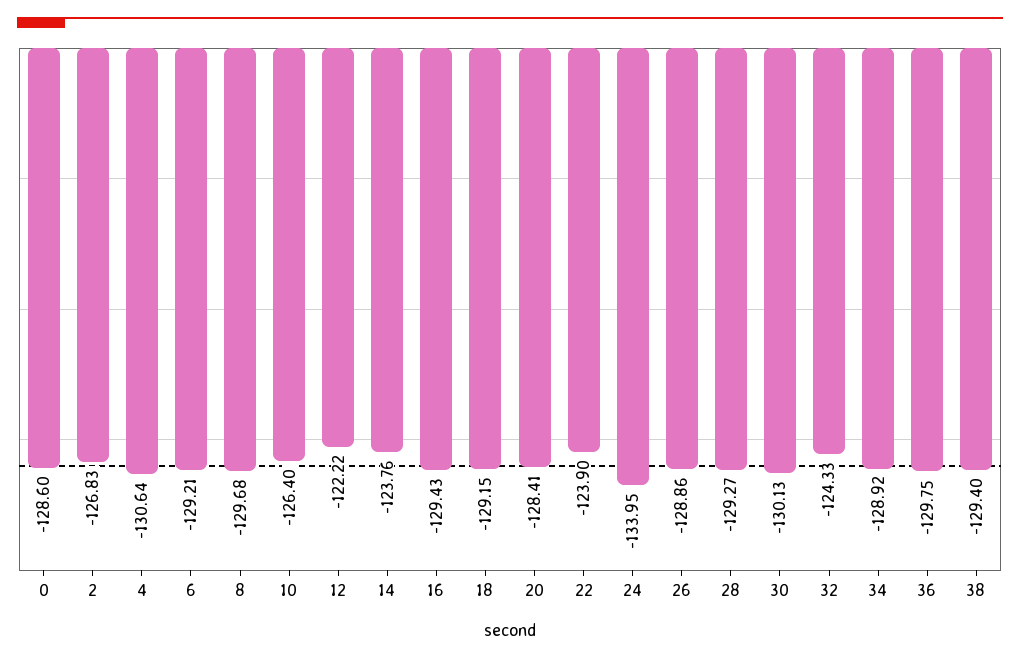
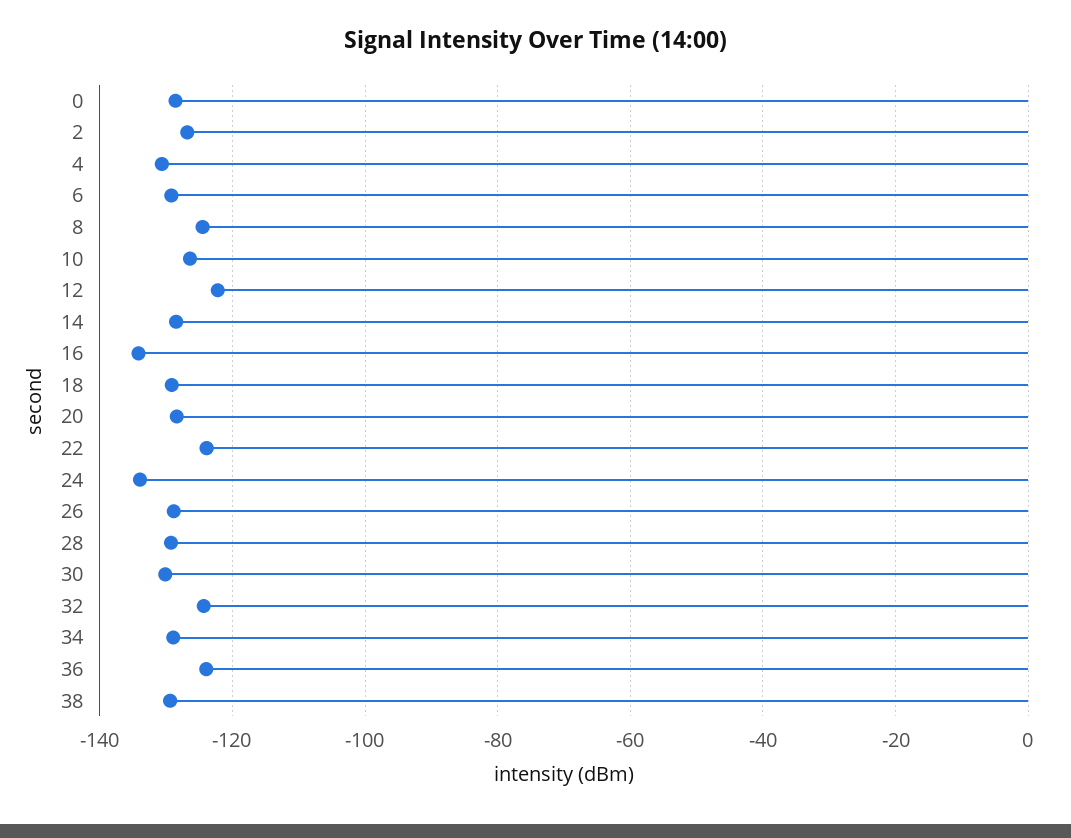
8: -129.68 -> -124
14: -123.76 -> -128
16: -129.43 -> -134
36: -129.75 -> -124

